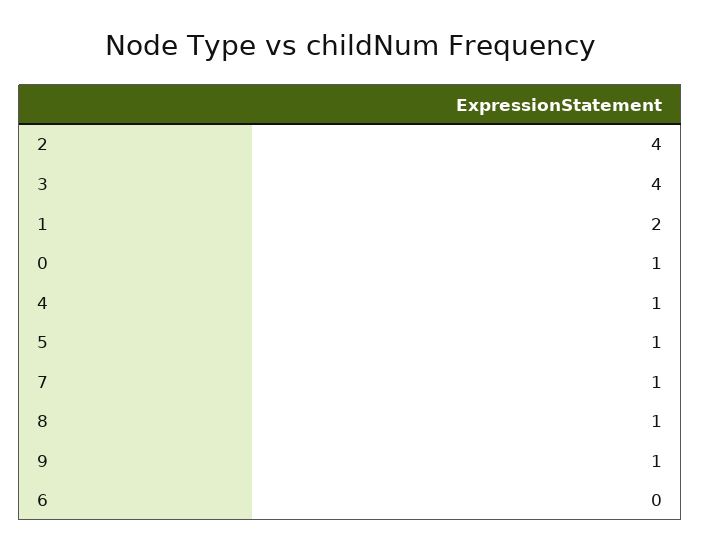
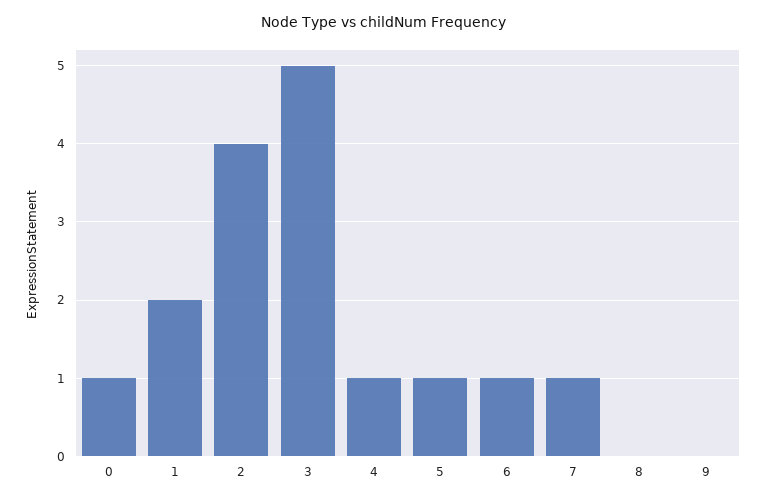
3: 4 -> 5
8: 1 -> 0
9: 1 -> 0
6: 0 -> 1

